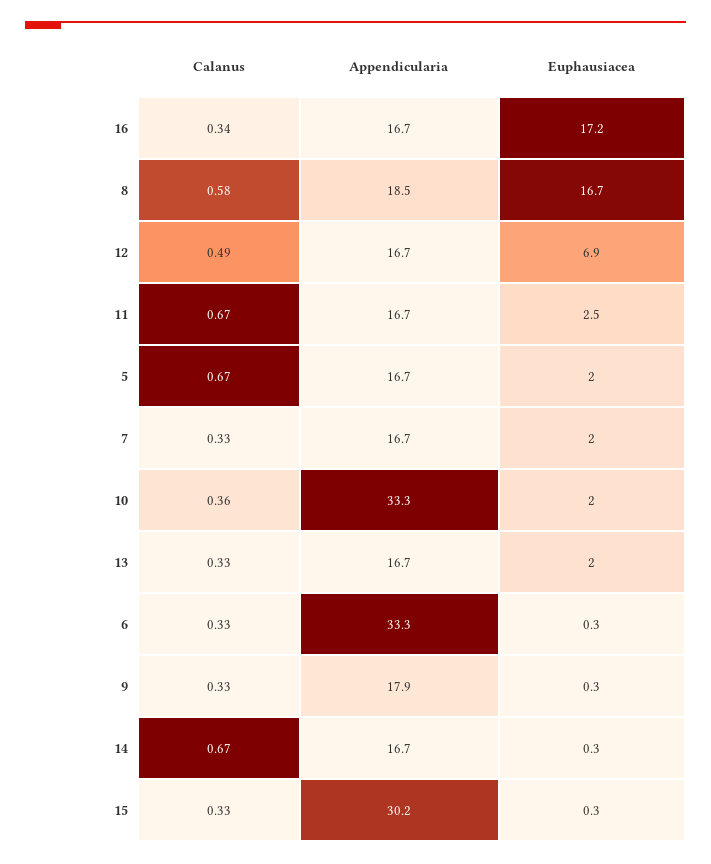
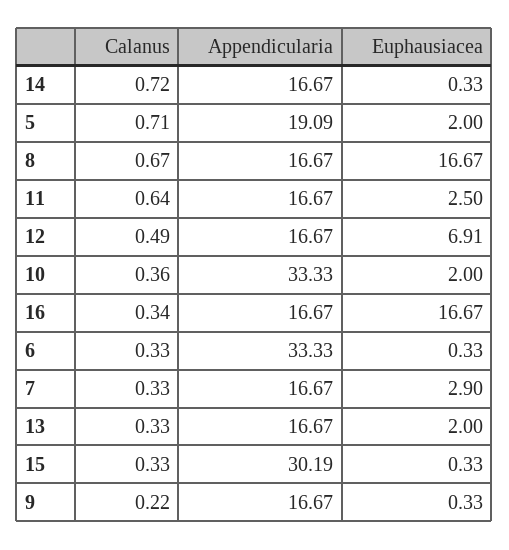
Euphausiacea, 16: 17.2 -> 16.67
Calanus, 8: 0.58 -> 0.67
Appendicularia, 8: 18.5 -> 16.67
Calanus, 11: 0.67 -> 0.64
Calanus, 5: 0.67 -> 0.71
Appendicularia, 5: 16.7 -> 19.09
Euphausiacea, 7: 2 -> 2.9
Calanus, 9: 0.33 -> 0.22
Appendicularia, 9: 17.9 -> 16.67
Calanus, 14: 0.67 -> 0.72

